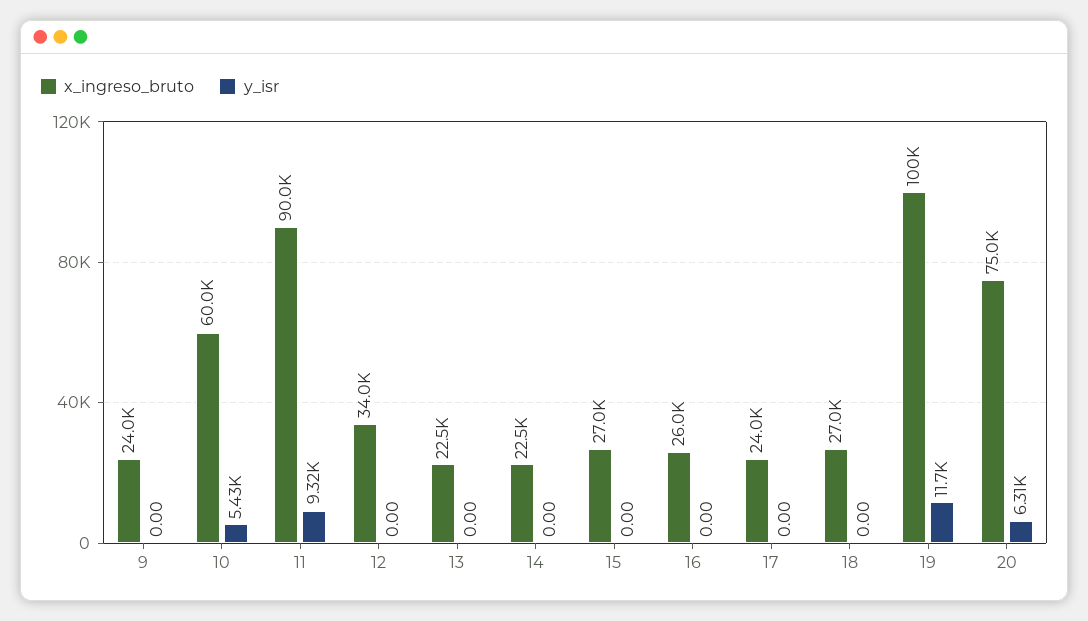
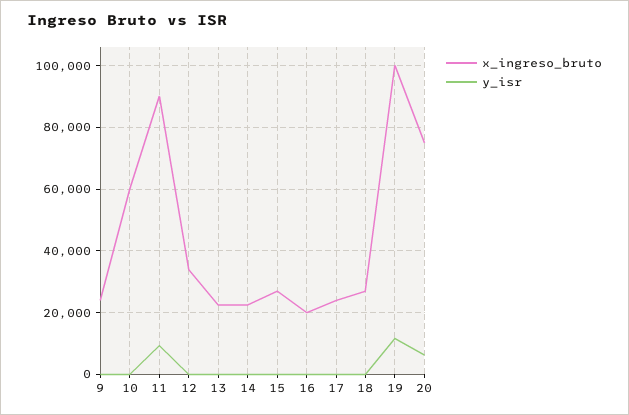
y_isr, 10: 5430 -> 0
x_ingreso_bruto, 16: 26000 -> 20000

